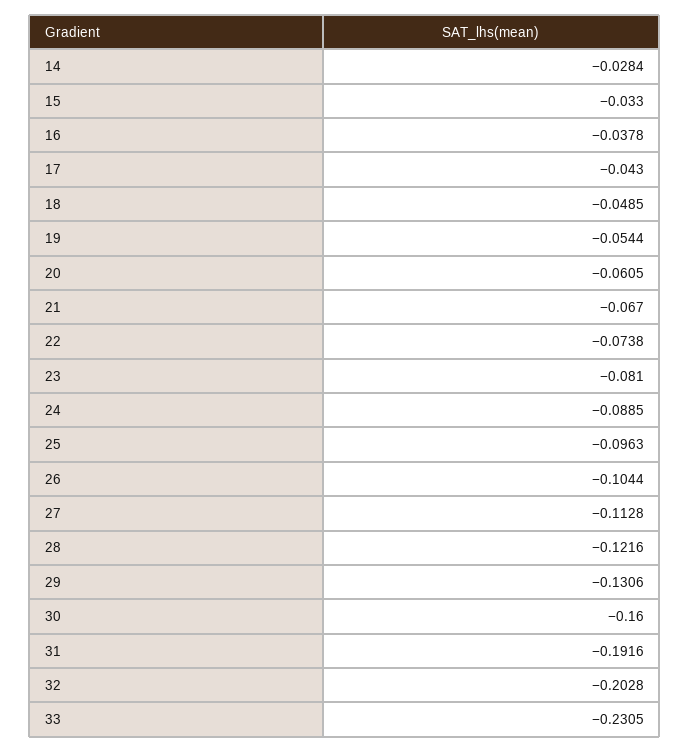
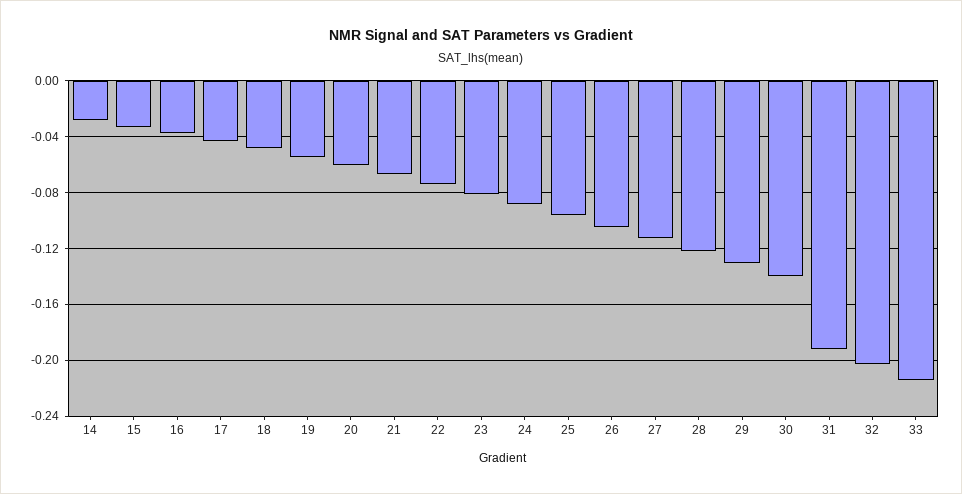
30: -0.16 -> -0.14
33: -0.2305 -> -0.215

